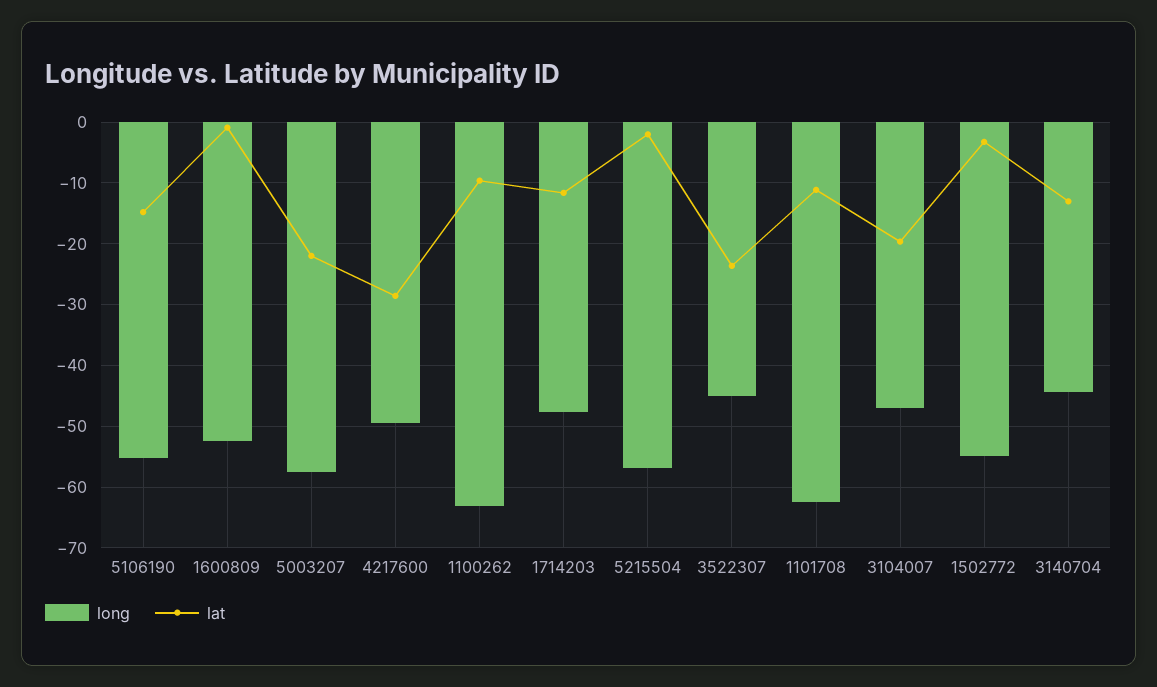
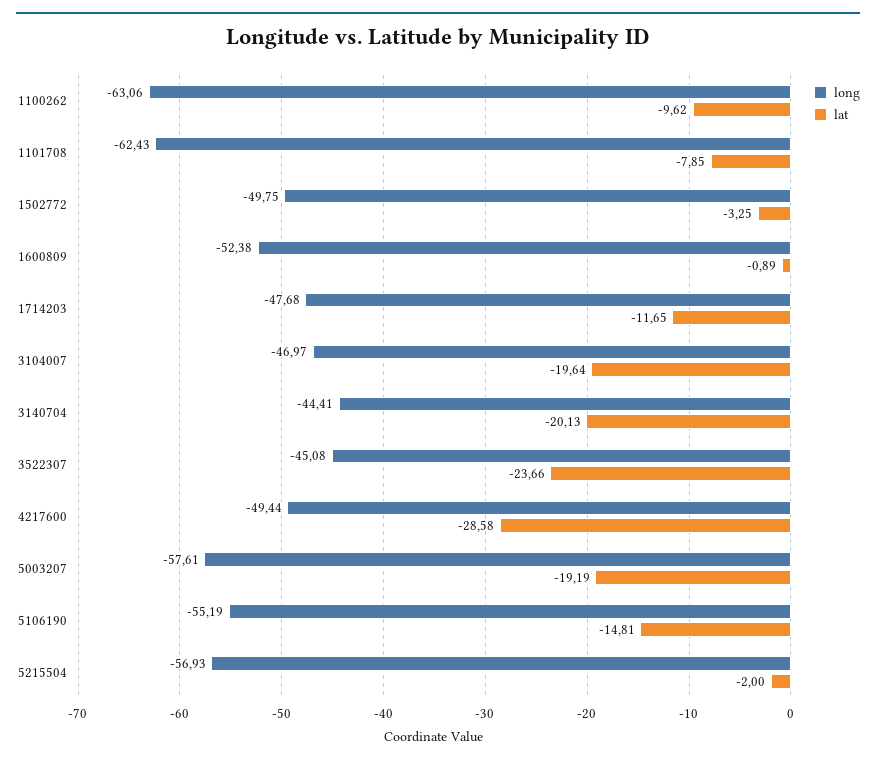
lat, 5003207: -22 -> -19.19
lat, 1101708: -11 -> -7.85
long, 1502772: -55 -> -49.75
lat, 3140704: -13 -> -20.13

